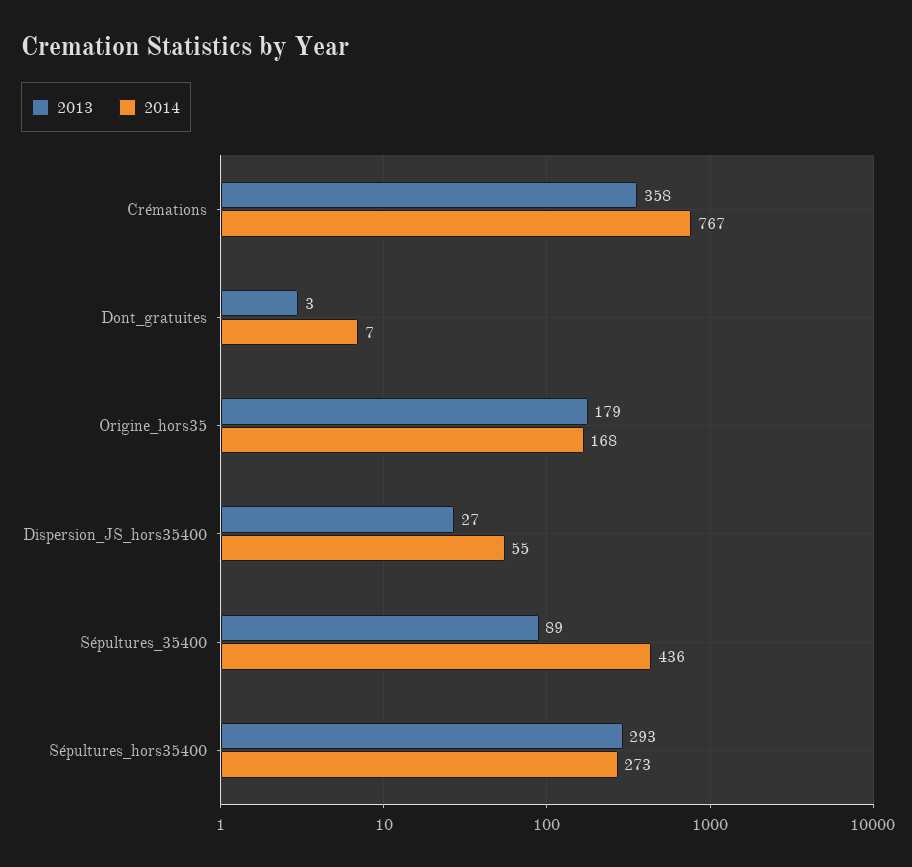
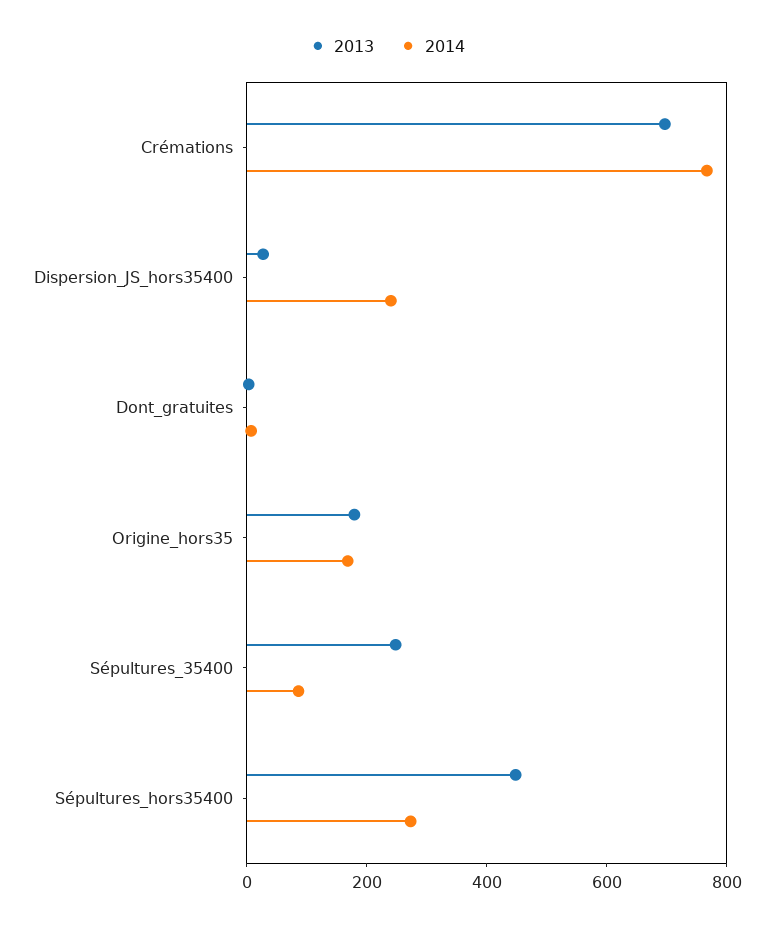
2013, Crémations: 358 -> 700
2014, Dispersion_JS_hors35400: 55 -> 250
2013, Sépultures_35400: 89 -> 250
2014, Sépultures_35400: 436 -> 100
2013, Sépultures_hors35400: 293 -> 450

